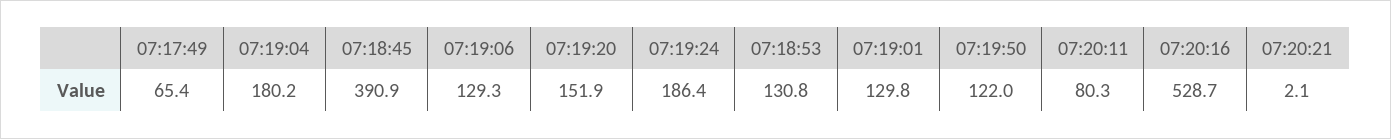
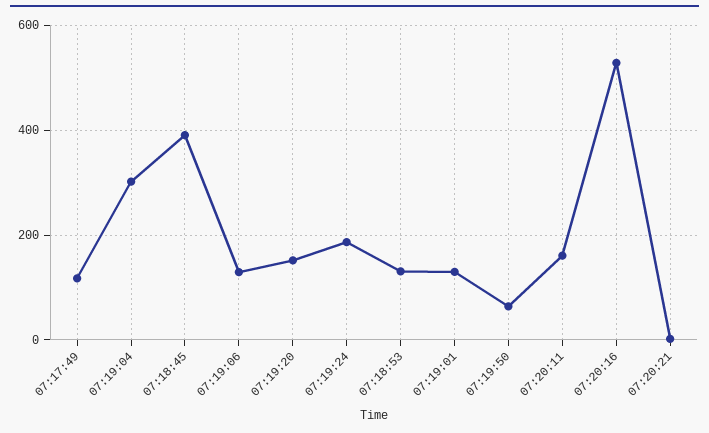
07:17:49: 65.4 -> 120
07:19:04: 180.2 -> 300
07:19:50: 122 -> 60
07:20:11: 80.3 -> 160

